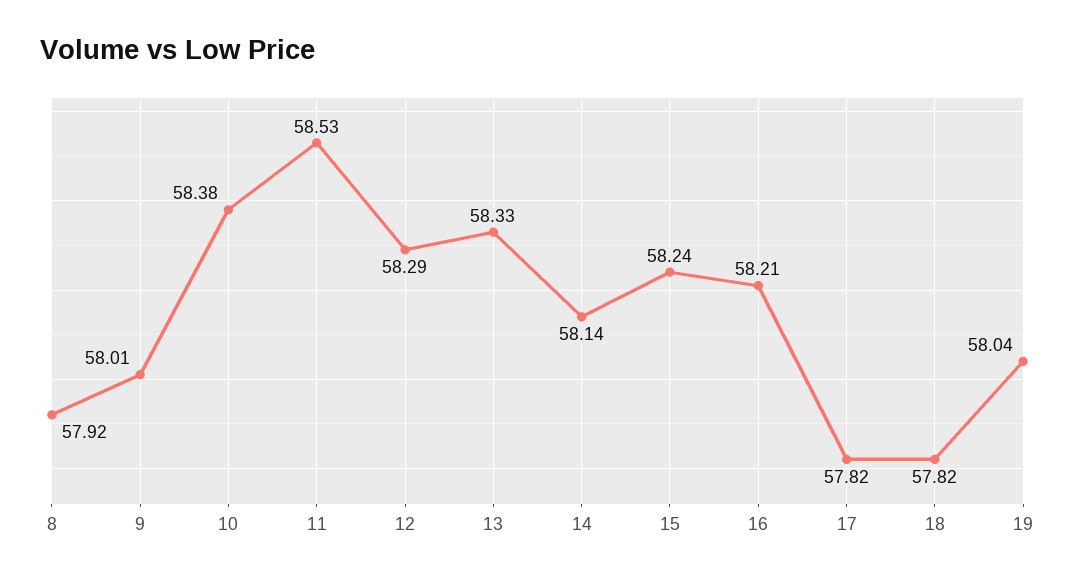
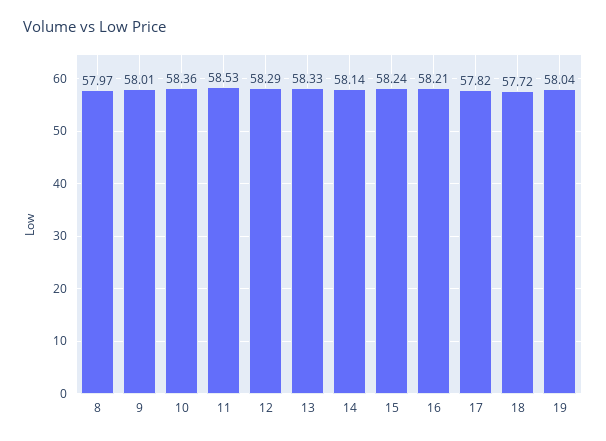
8: 57.92 -> 57.97
10: 58.38 -> 58.36
18: 57.82 -> 57.72

